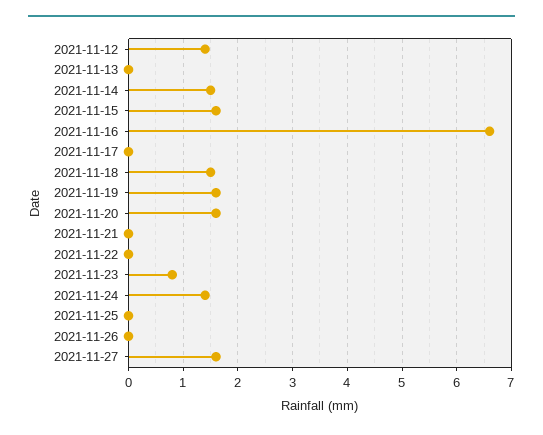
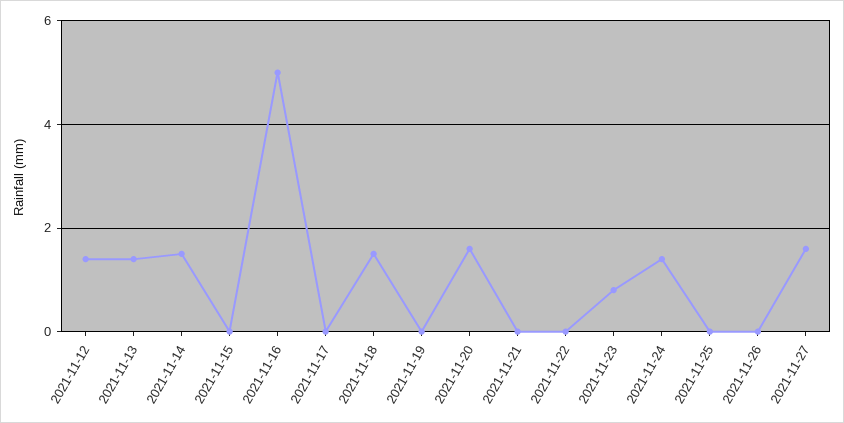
2021-11-13: 0 -> 1.5
2021-11-15: 1.5 -> 0
2021-11-16: 6.5 -> 5
2021-11-19: 1.5 -> 0

